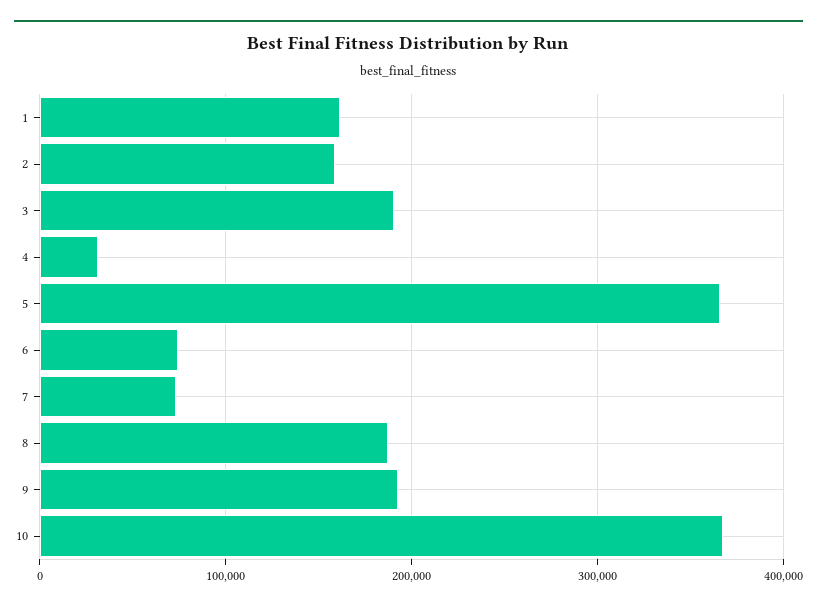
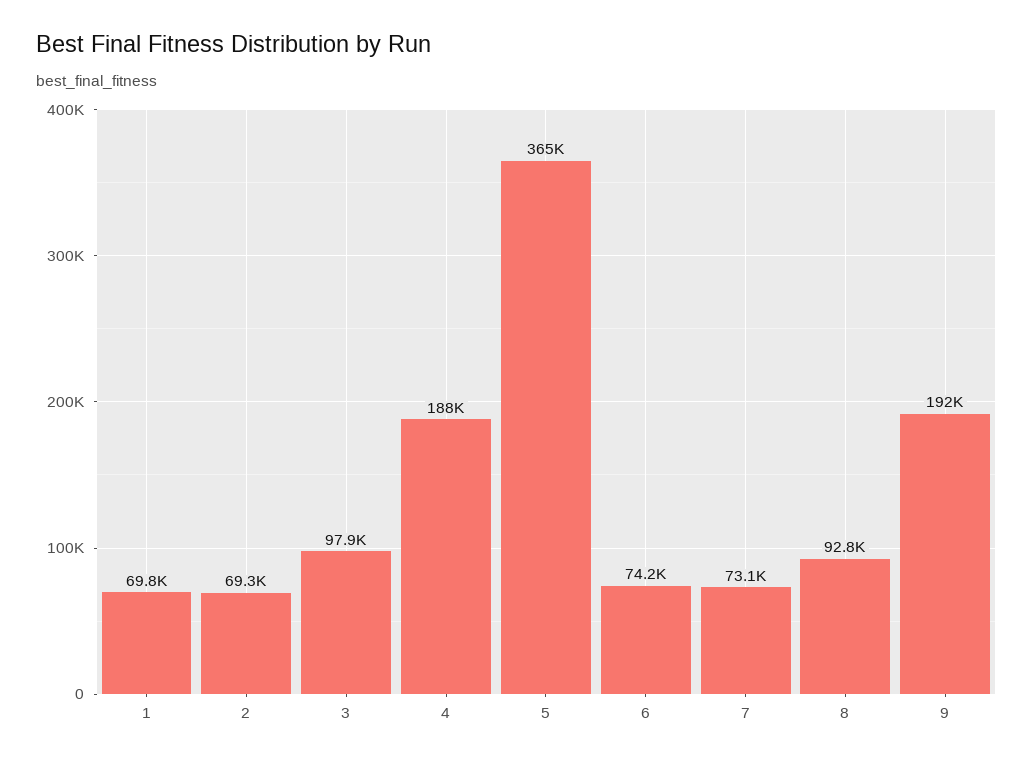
1: 160000 -> 69800
2: 160000 -> 69300
3: 190000 -> 97900
4: 30000 -> 188000
8: 190000 -> 92800
10: 370000 -> none

